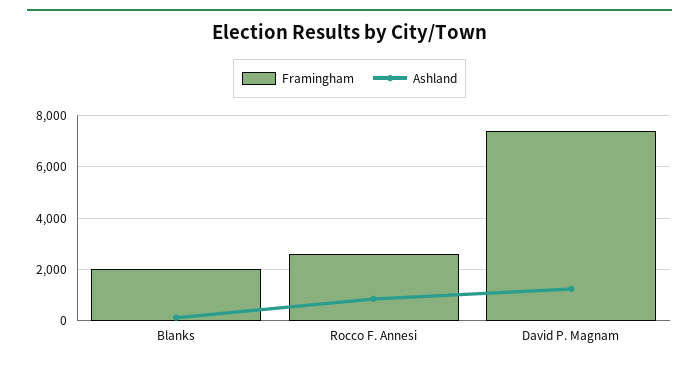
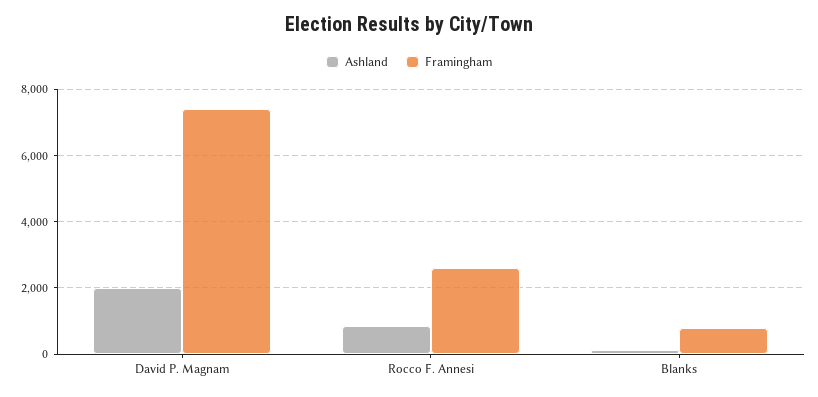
Framingham, Blanks: 2000 -> 800
Ashland, David P. Magnam: 1250 -> 2000

